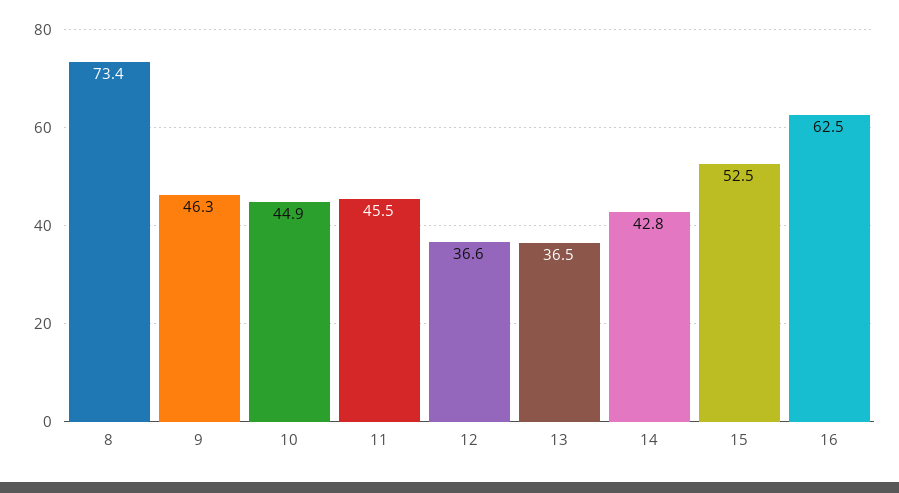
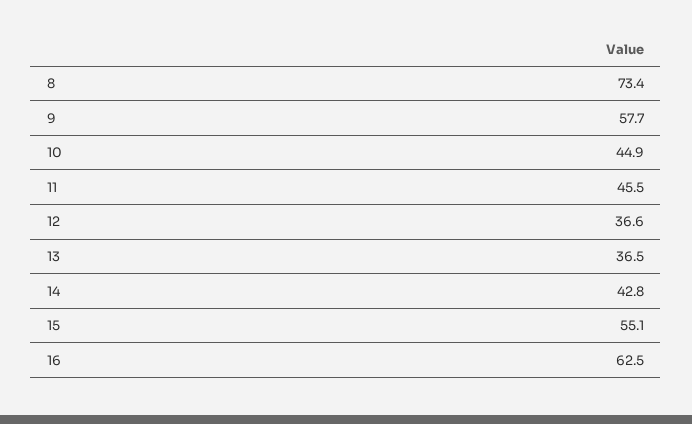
9: 46.3 -> 57.7
15: 52.5 -> 55.1

